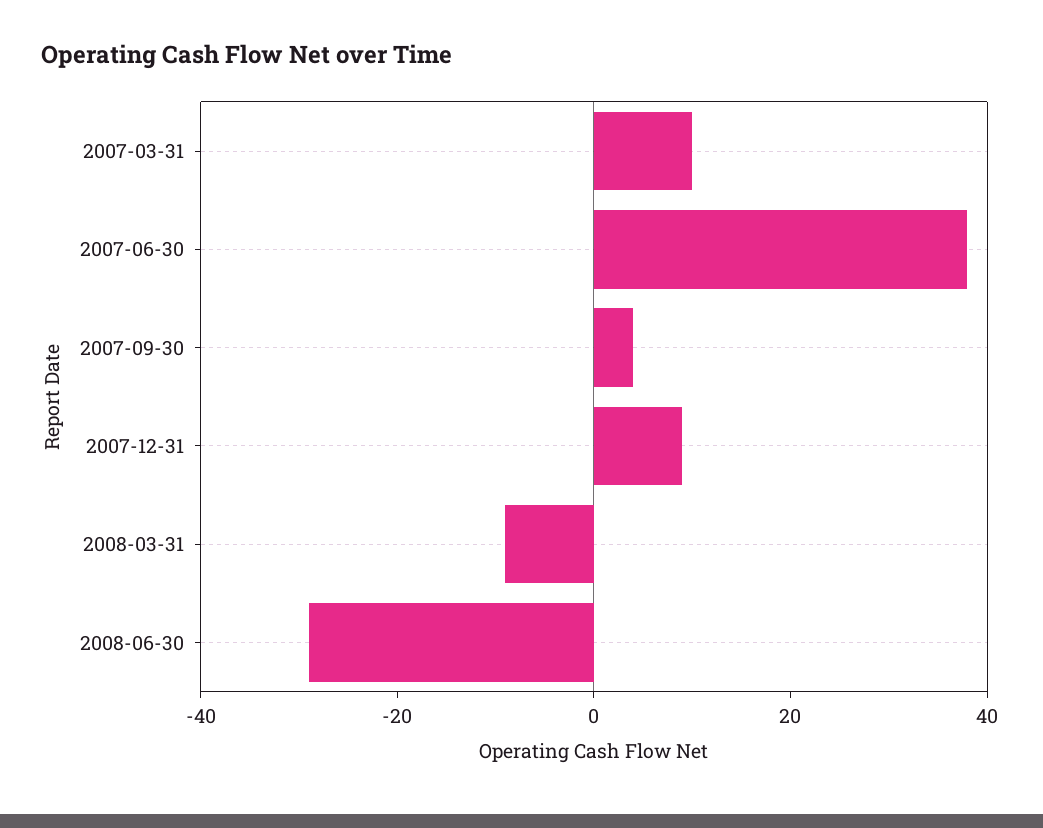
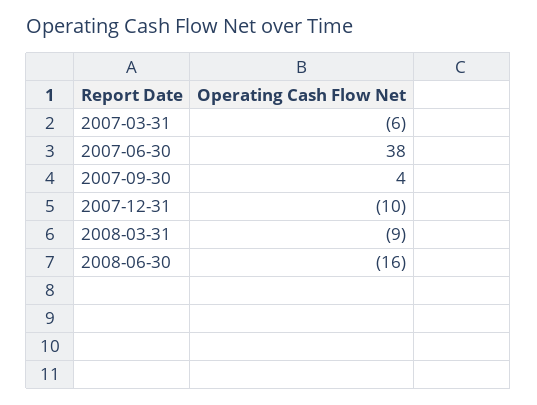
2007-03-31: 10 -> -6
2007-12-31: 10 -> -10
2008-06-30: -30 -> -16

